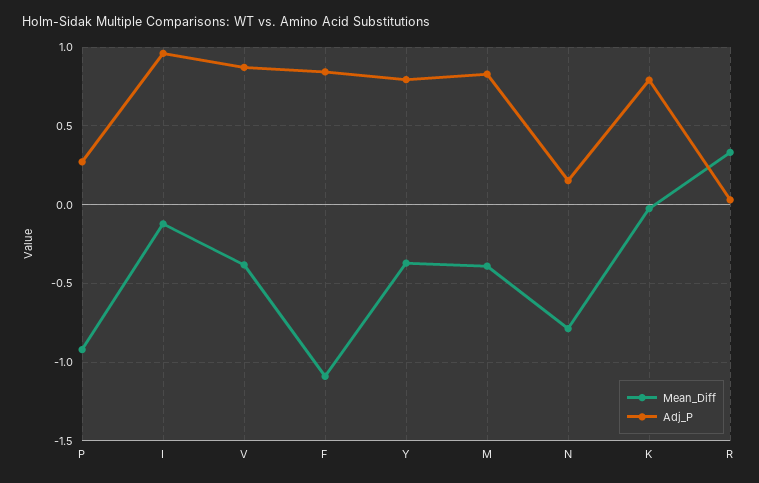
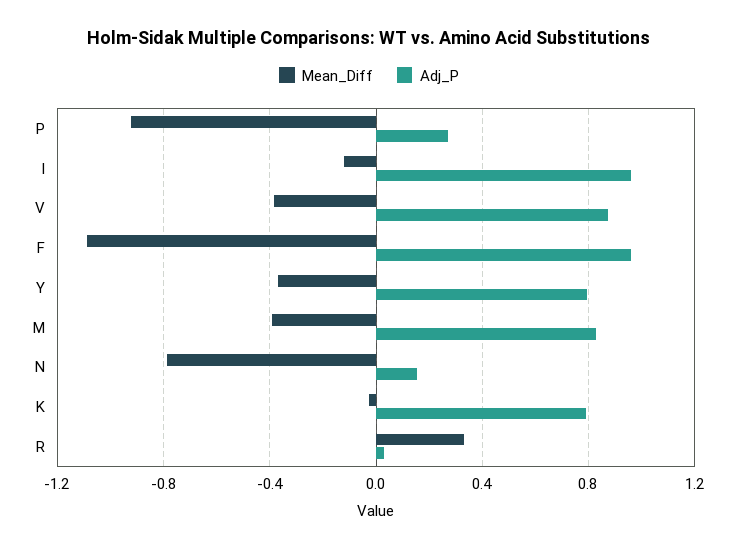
Adj_P, F: 0.85 -> 0.95

